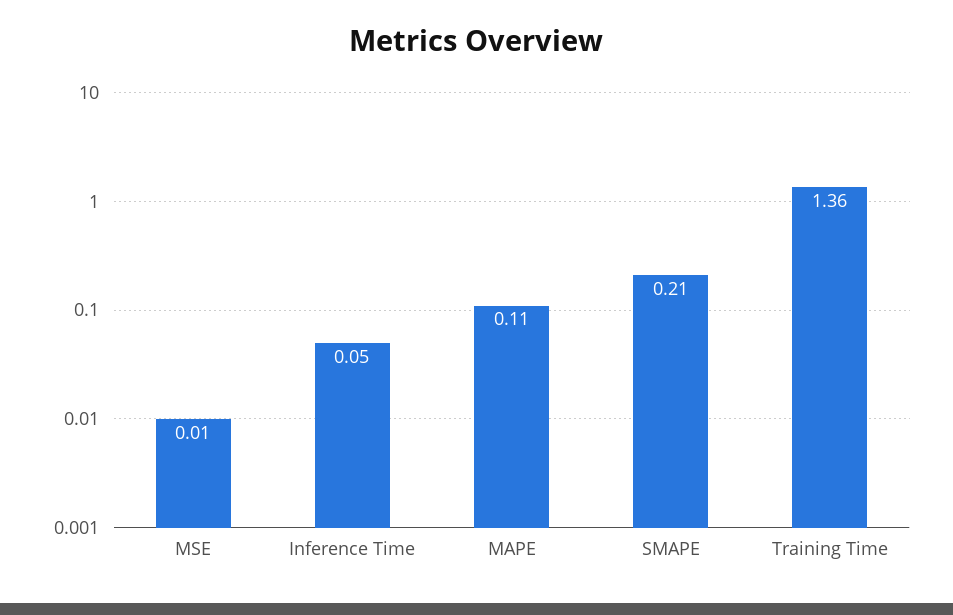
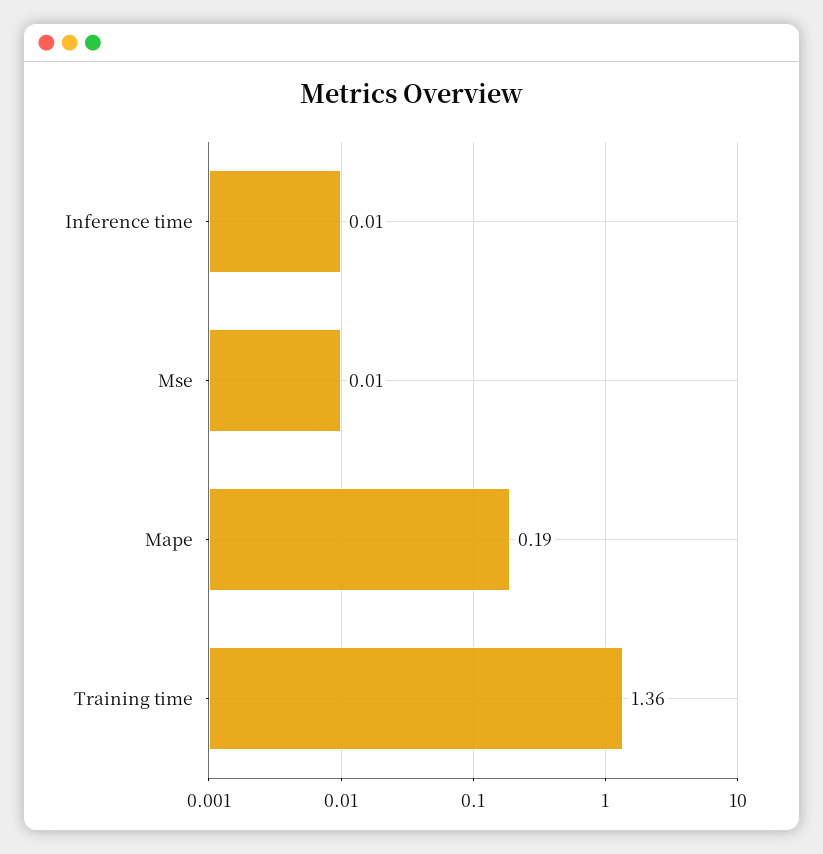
Inference Time: 0.05 -> 0.01
MAPE: 0.11 -> 0.19
SMAPE: 0.21 -> none

